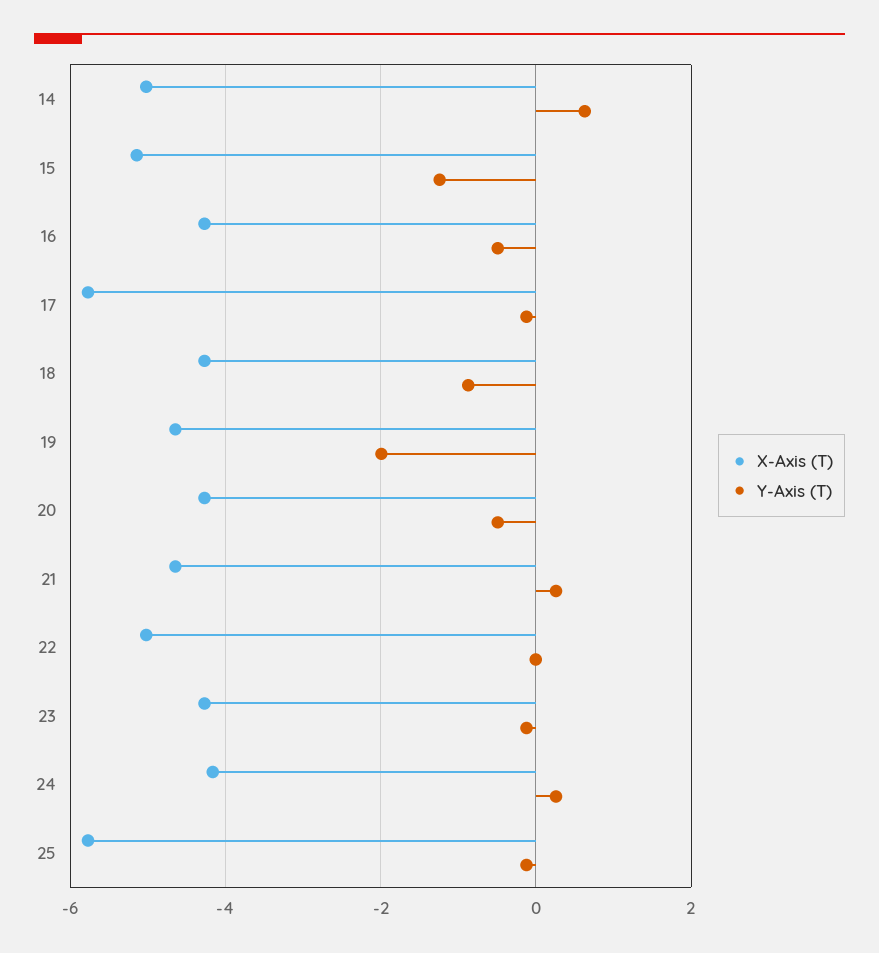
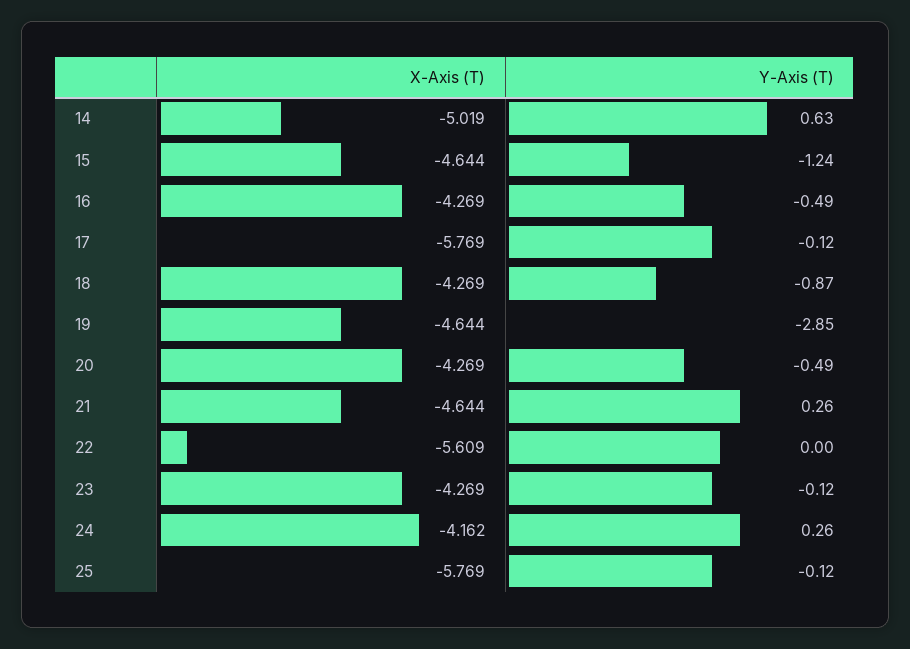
X-Axis (T), 15: -5.2 -> -4.644
Y-Axis (T), 19: -2 -> -2.85
X-Axis (T), 22: -5 -> -5.609

